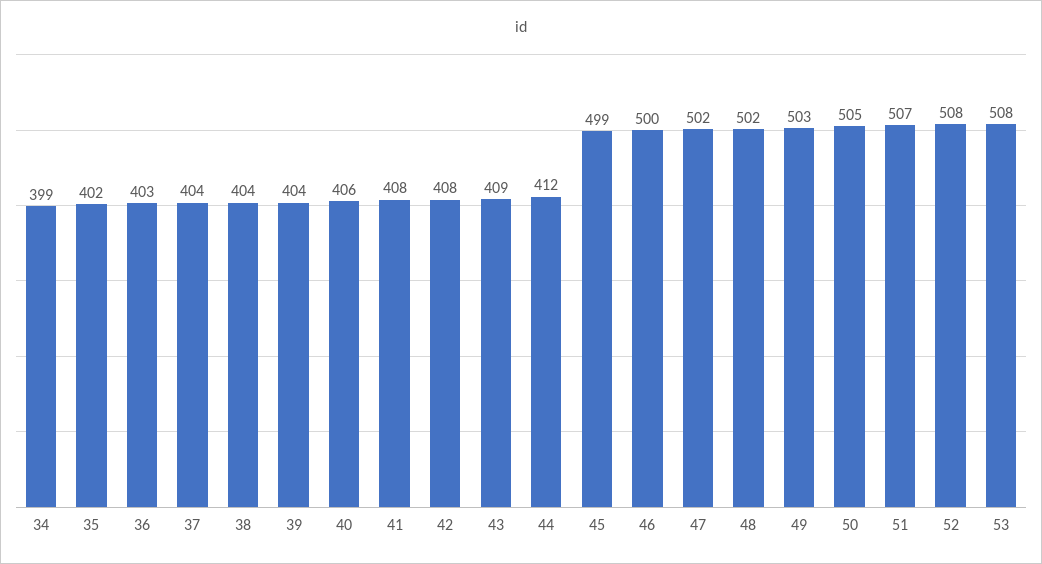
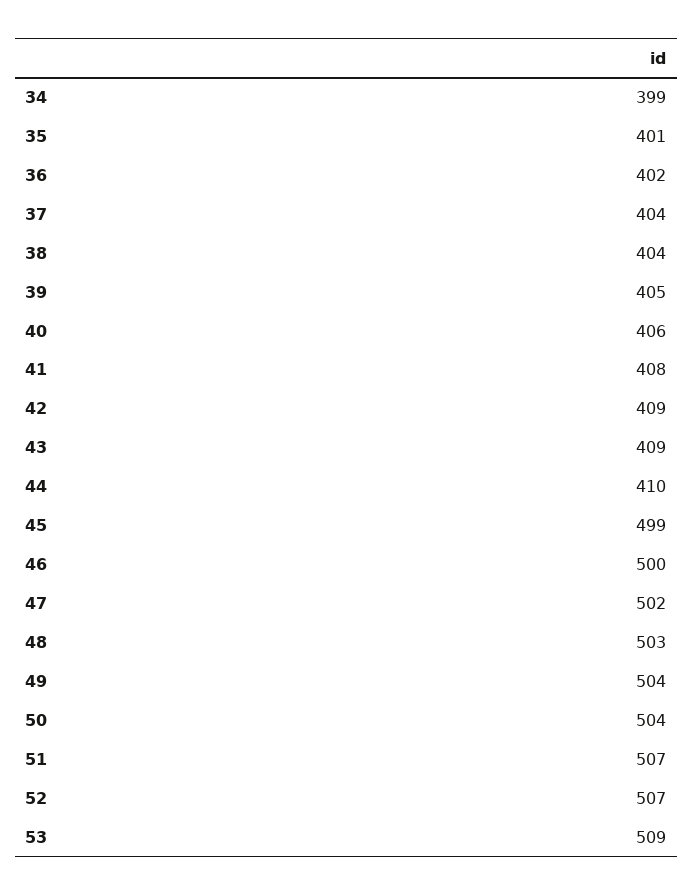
35: 402 -> 401
36: 403 -> 402
39: 404 -> 405
42: 408 -> 409
44: 412 -> 410
48: 502 -> 503
49: 503 -> 504
50: 505 -> 504
52: 508 -> 507
53: 508 -> 509

